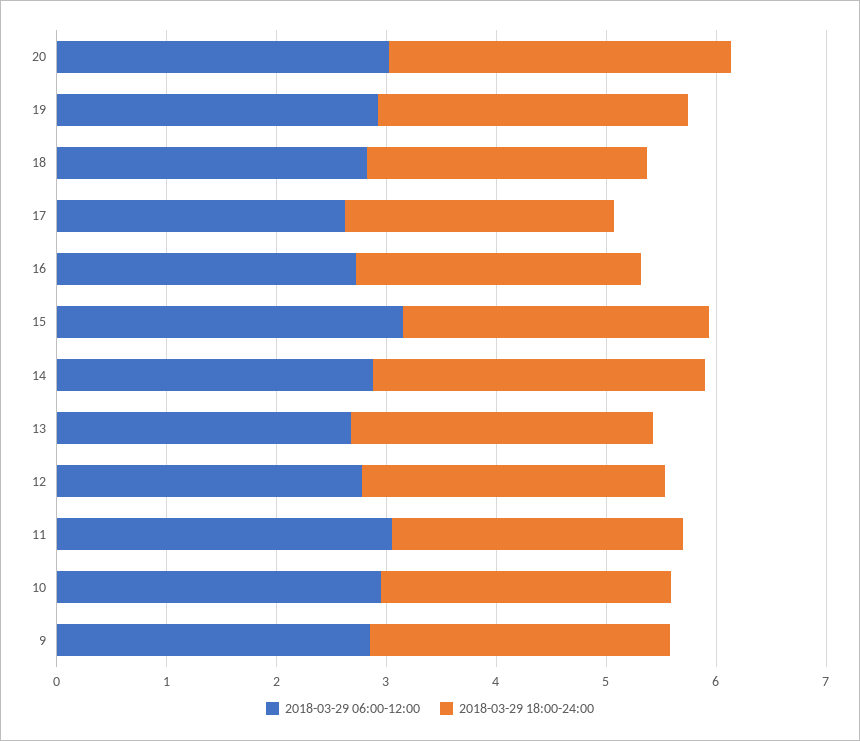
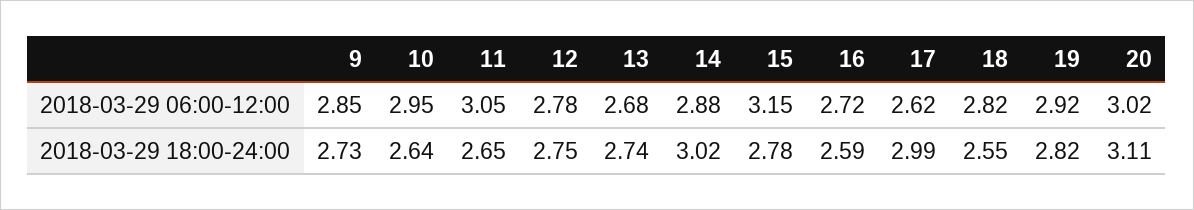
2018-03-29 18:00-24:00, 17: 2.4 -> 2.99

